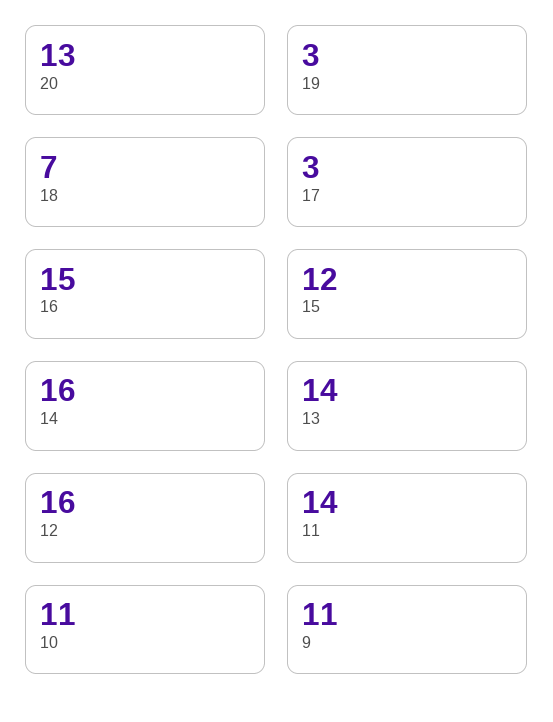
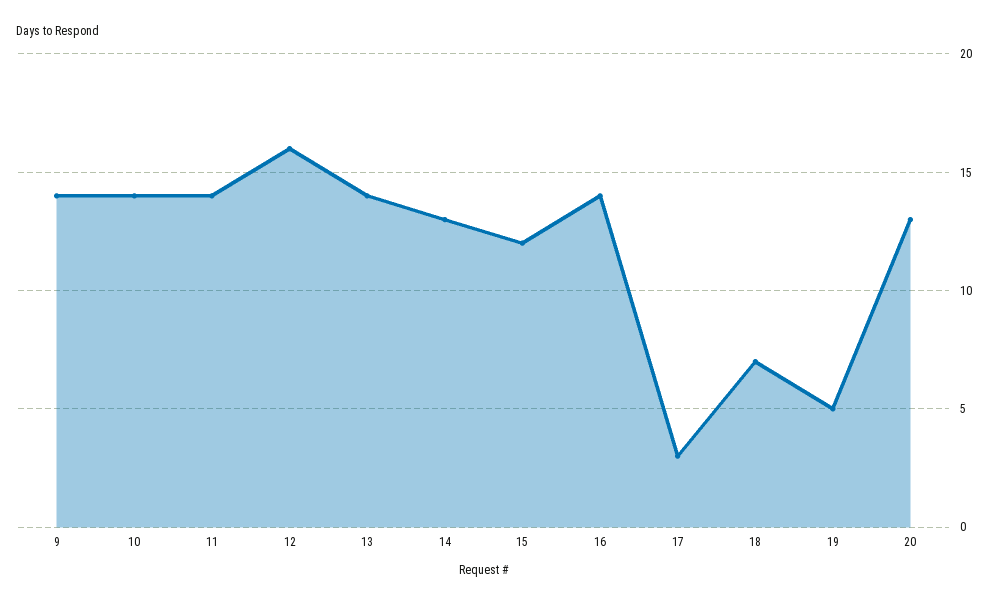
19: 3 -> 5
16: 15 -> 14
14: 16 -> 13
10: 11 -> 14
9: 11 -> 14

